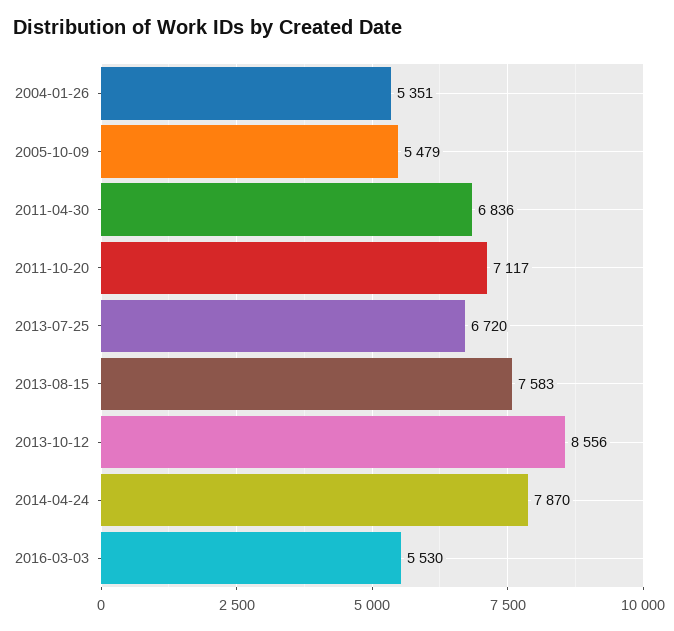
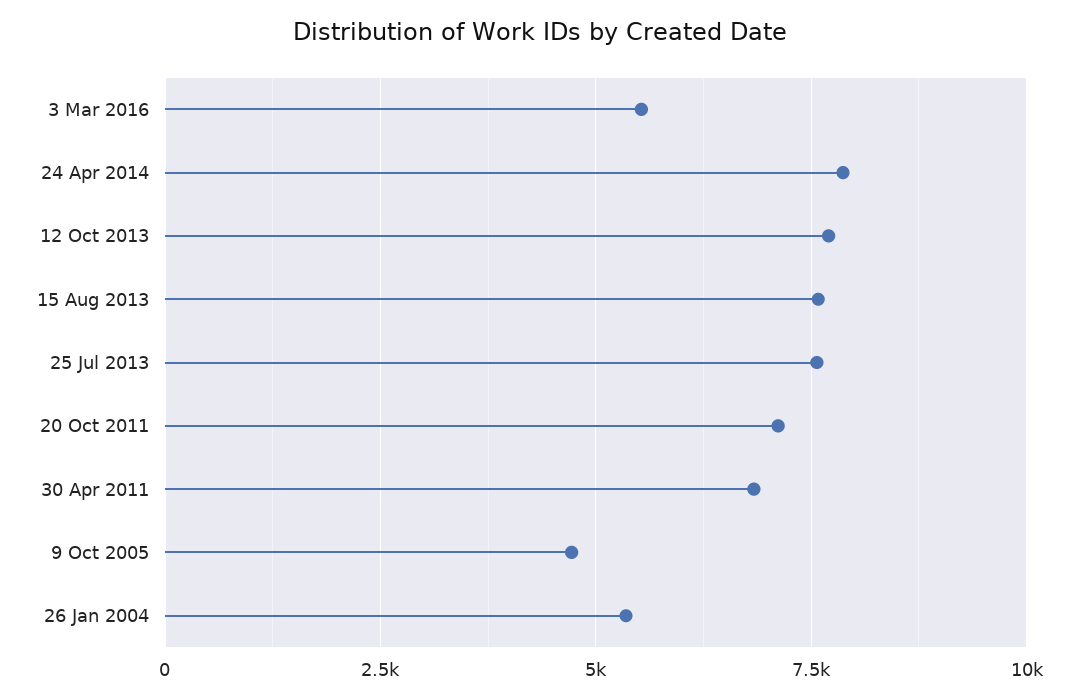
2005-10-09: 5479 -> 4750
2013-07-25: 6720 -> 7500
2013-10-12: 8556 -> 7750

